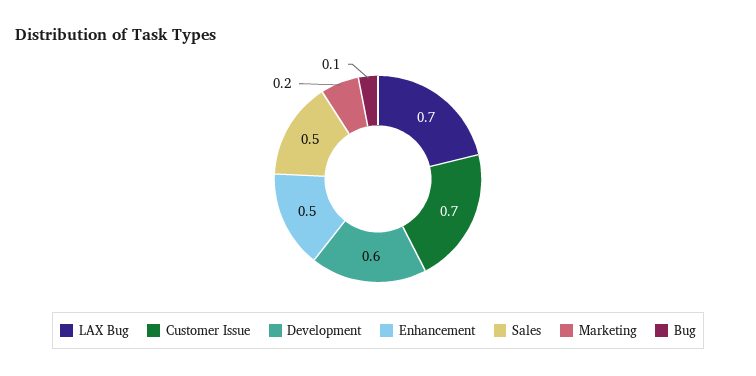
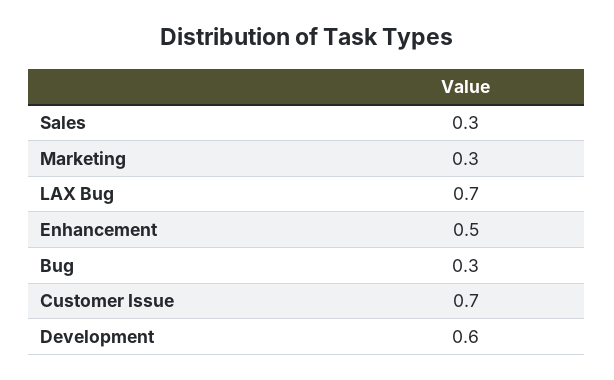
Sales: 0.5 -> 0.3
Marketing: 0.2 -> 0.3
Bug: 0.1 -> 0.3

